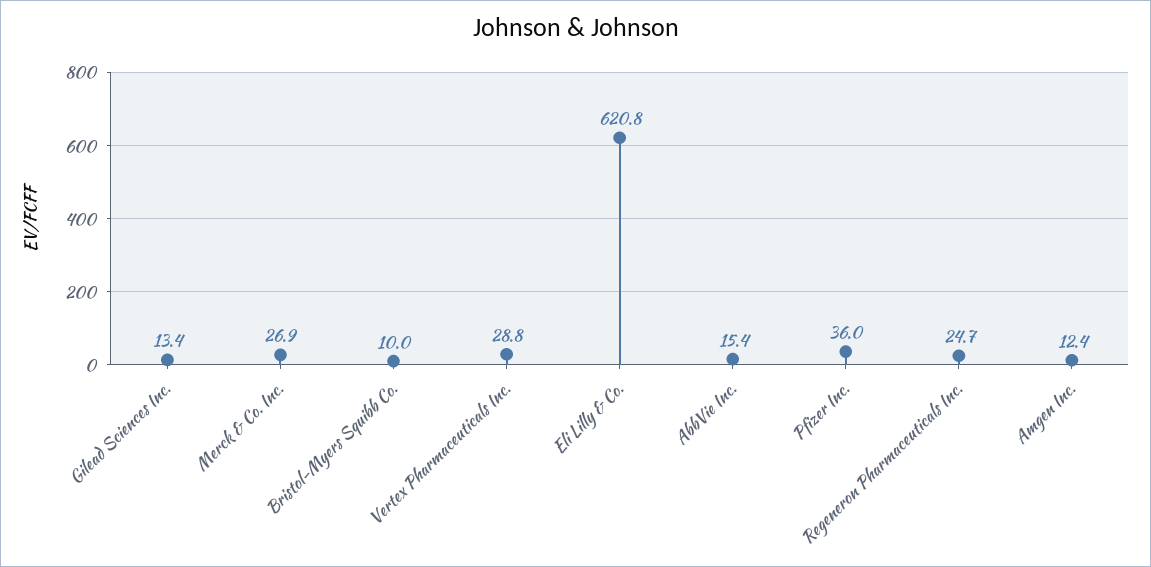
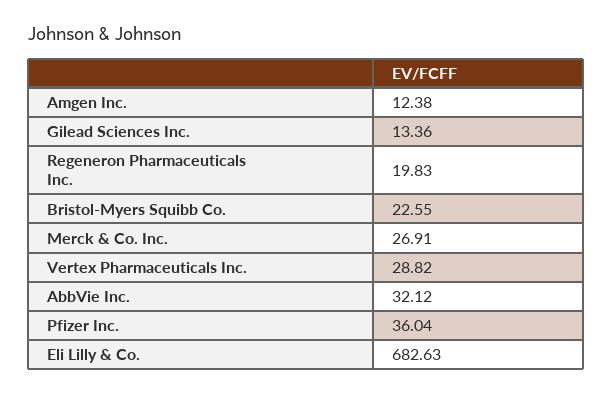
Bristol-Myers Squibb Co.: 10 -> 22.55
Eli Lilly & Co.: 620.8 -> 682.63
AbbVie Inc.: 15.4 -> 32.12
Regeneron Pharmaceuticals Inc.: 24.7 -> 19.83

